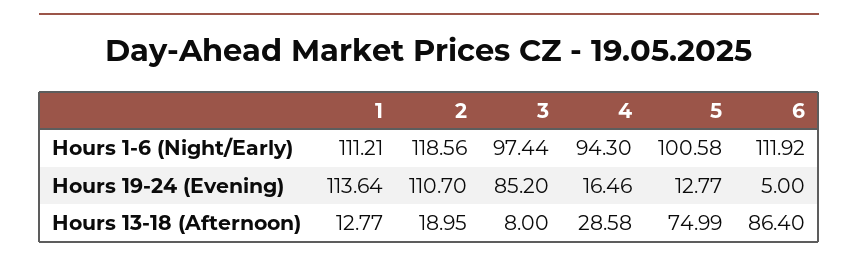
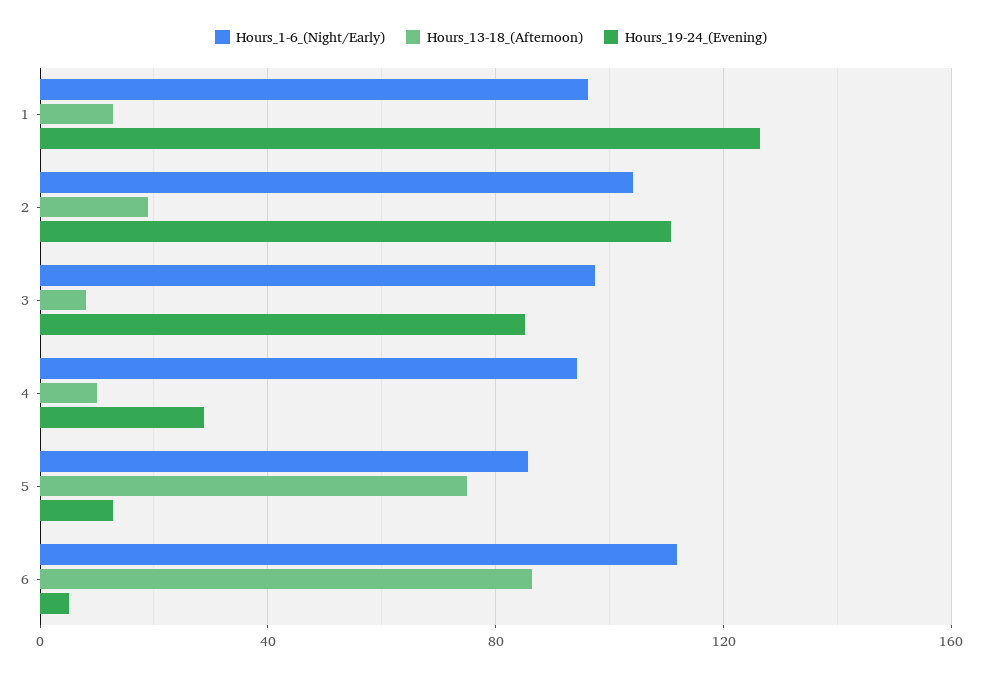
Hours 1-6 (Night/Early), 1: 111.21 -> 95
Hours 1-6 (Night/Early), 2: 118.56 -> 105
Hours 1-6 (Night/Early), 5: 100.58 -> 85
Hours 19-24 (Evening), 1: 113.64 -> 125
Hours 19-24 (Evening), 4: 16.46 -> 30
Hours 13-18 (Afternoon), 4: 28.58 -> 10

